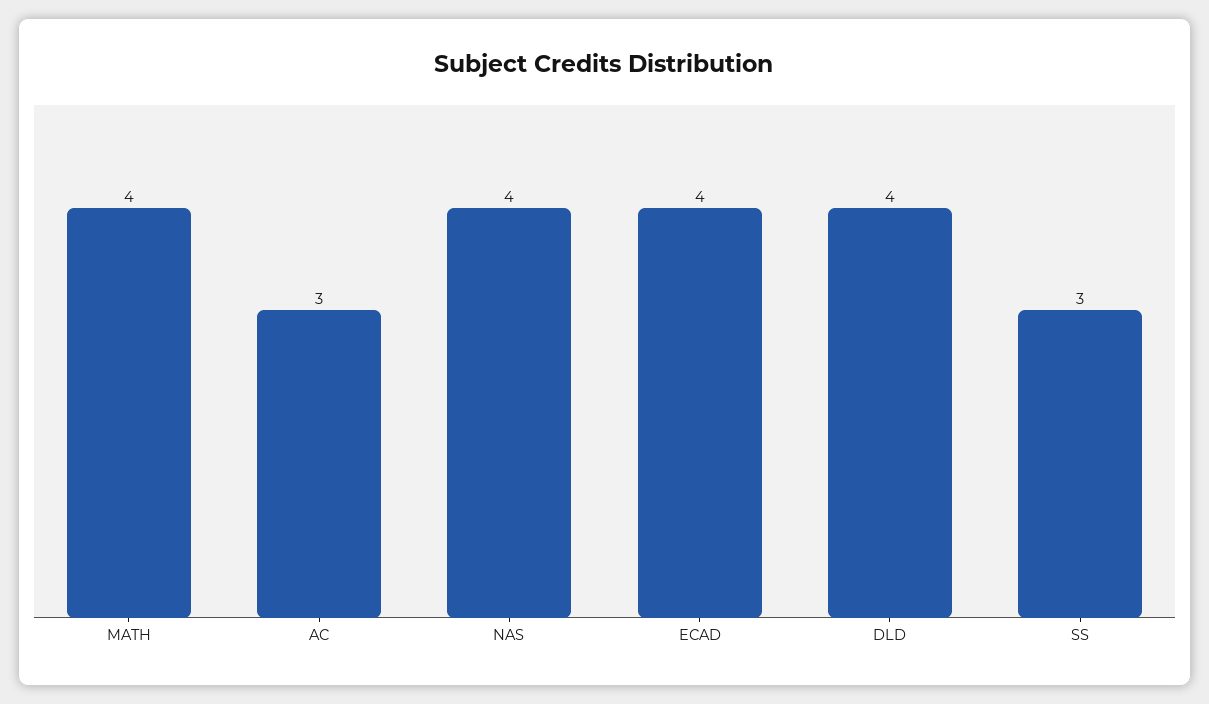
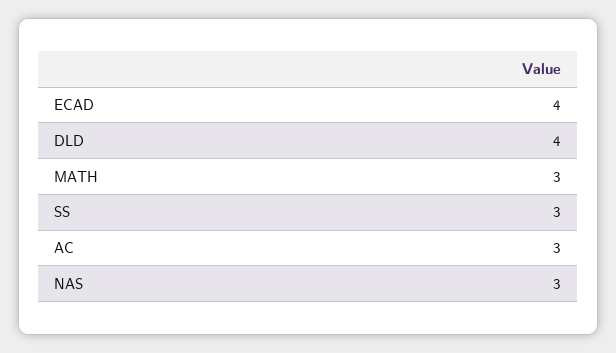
MATH: 4 -> 3
NAS: 4 -> 3

